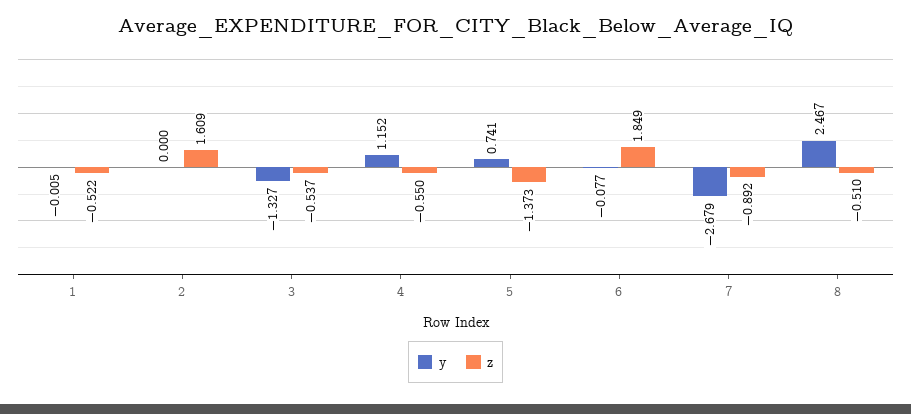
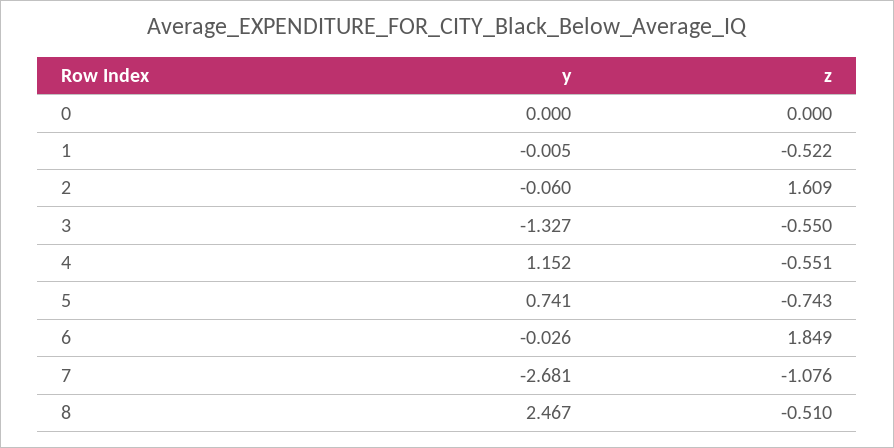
y, 2: 0 -> -0.06
z, 3: -0.537 -> -0.55
z, 4: -0.55 -> -0.551
z, 5: -1.373 -> -0.743
y, 6: -0.077 -> -0.026
y, 7: -2.679 -> -2.681
z, 7: -0.892 -> -1.076
y, 0: none -> 0
z, 0: none -> 0

